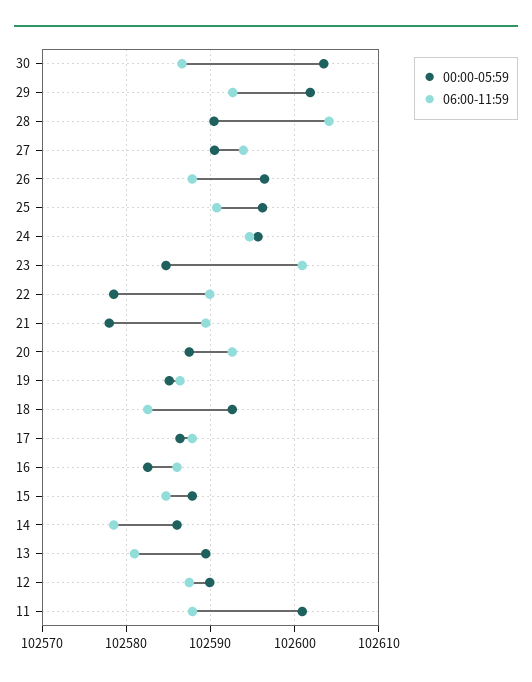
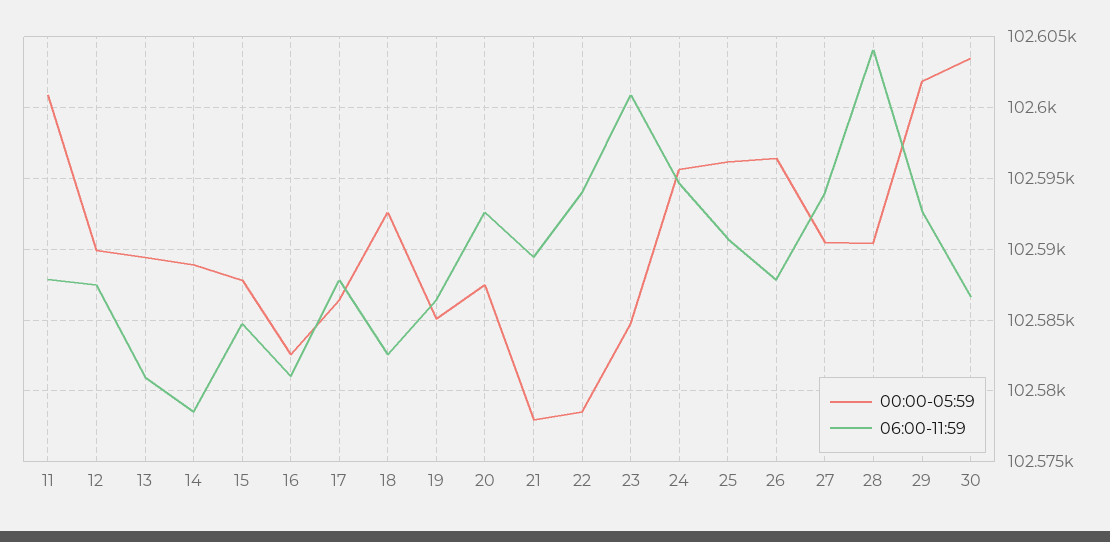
06:00-11:59, 22: 102590 -> 102594
06:00-11:59, 16: 102586 -> 102581
00:00-05:59, 14: 102586 -> 102589

